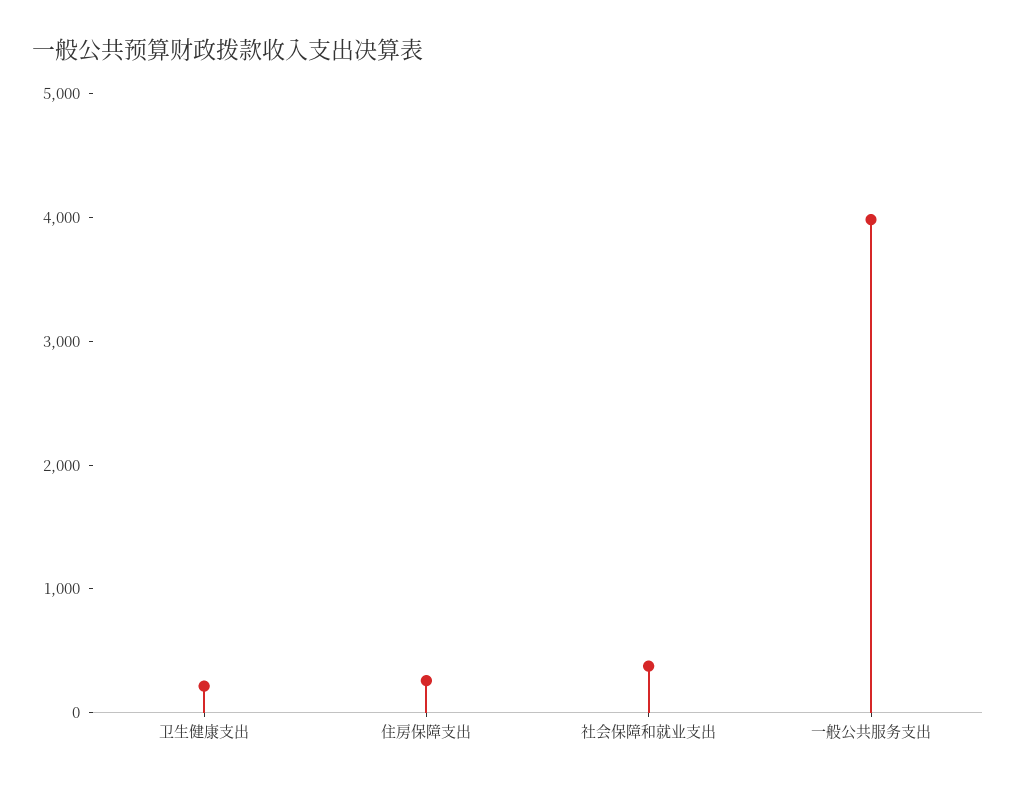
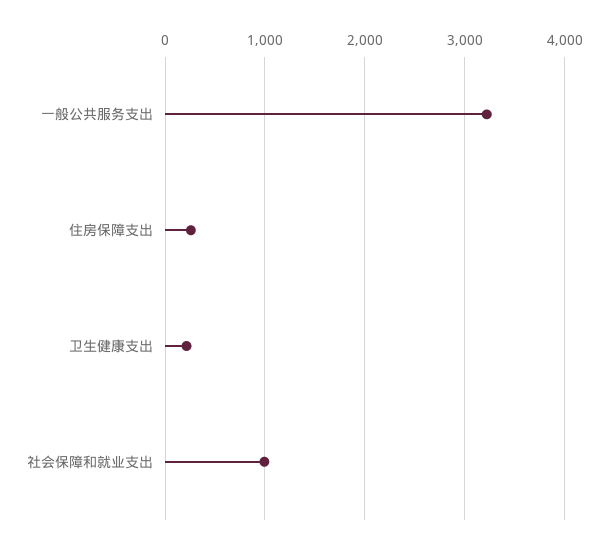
社会保障和就业支出: 400 -> 1000
一般公共服务支出: 4000 -> 3200

